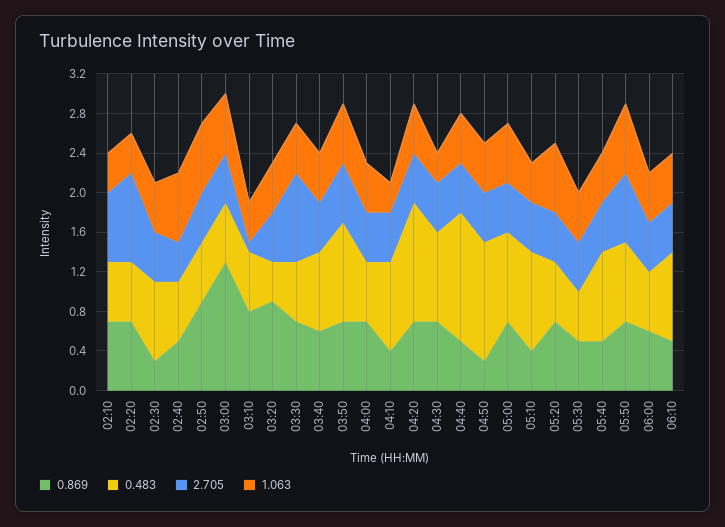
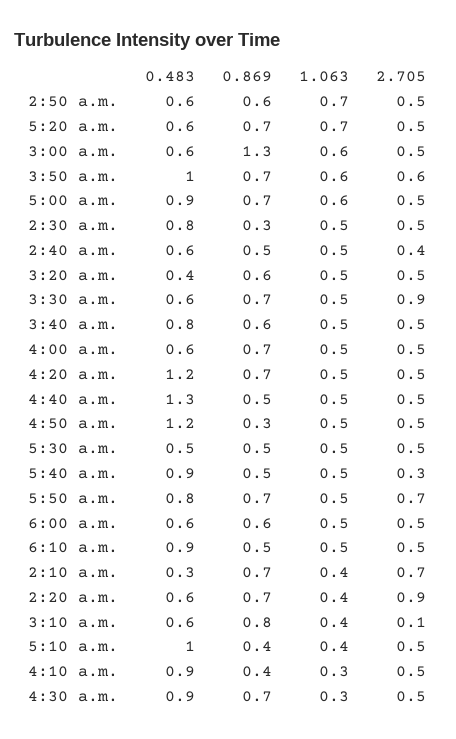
0.483, 02:10: 0.6 -> 0.3
1.063, 02:40: 0.7 -> 0.5
0.869, 02:50: 0.9 -> 0.6
0.869, 03:20: 0.9 -> 0.6
2.705, 05:40: 0.5 -> 0.3
1.063, 05:50: 0.7 -> 0.5

